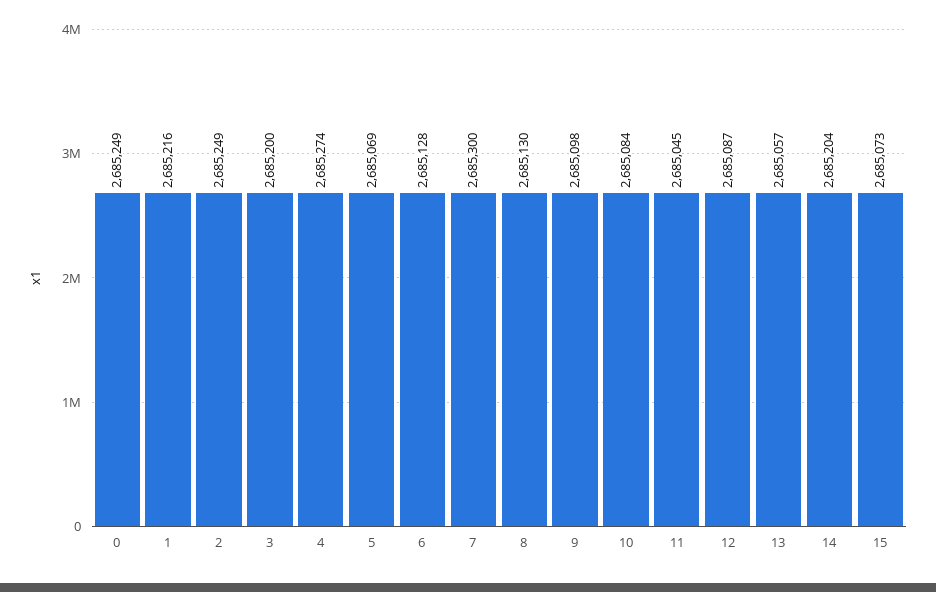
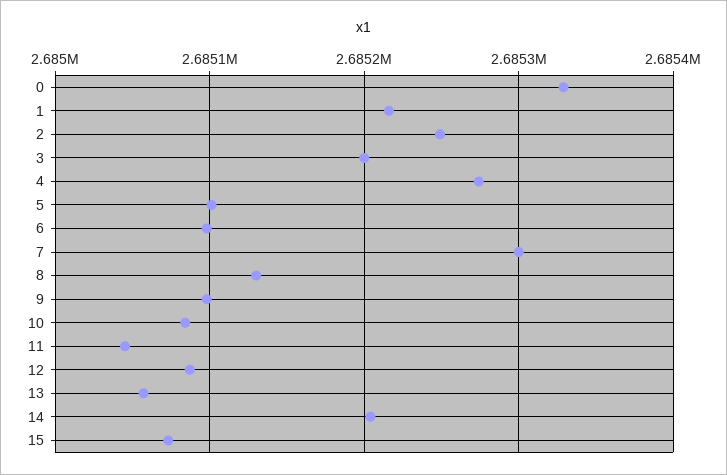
0: 2685249 -> 2685330
5: 2685069 -> 2685100
6: 2685128 -> 2685100

